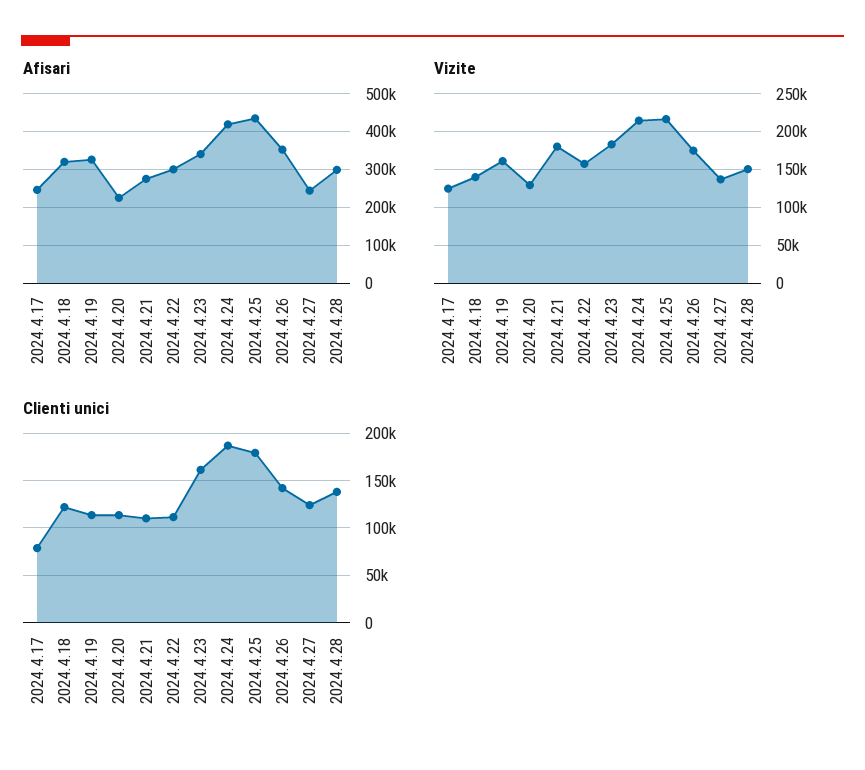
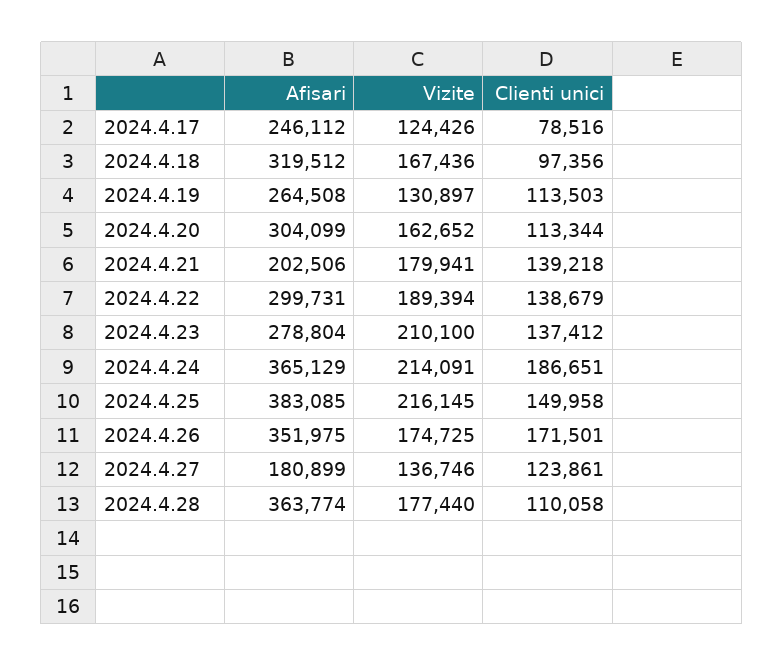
Afisari, 2024.4.19: 320000 -> 264508
Afisari, 2024.4.20: 220000 -> 304099
Afisari, 2024.4.21: 280000 -> 202506
Afisari, 2024.4.23: 340000 -> 278804
Afisari, 2024.4.24: 420000 -> 365129
Afisari, 2024.4.25: 440000 -> 383085
Afisari, 2024.4.27: 240000 -> 180899
Afisari, 2024.4.28: 300000 -> 363774
Vizite, 2024.4.18: 140000 -> 167436
Vizite, 2024.4.19: 160000 -> 130897
Vizite, 2024.4.20: 130000 -> 162652
Vizite, 2024.4.22: 160000 -> 189394
Vizite, 2024.4.23: 180000 -> 210100
Vizite, 2024.4.28: 150000 -> 177440
Clienti unici, 2024.4.18: 120000 -> 97356
Clienti unici, 2024.4.21: 110000 -> 139218
Clienti unici, 2024.4.22: 110000 -> 138679
Clienti unici, 2024.4.23: 160000 -> 137412
Clienti unici, 2024.4.25: 180000 -> 149958
Clienti unici, 2024.4.26: 140000 -> 171501
Clienti unici, 2024.4.28: 140000 -> 110058

